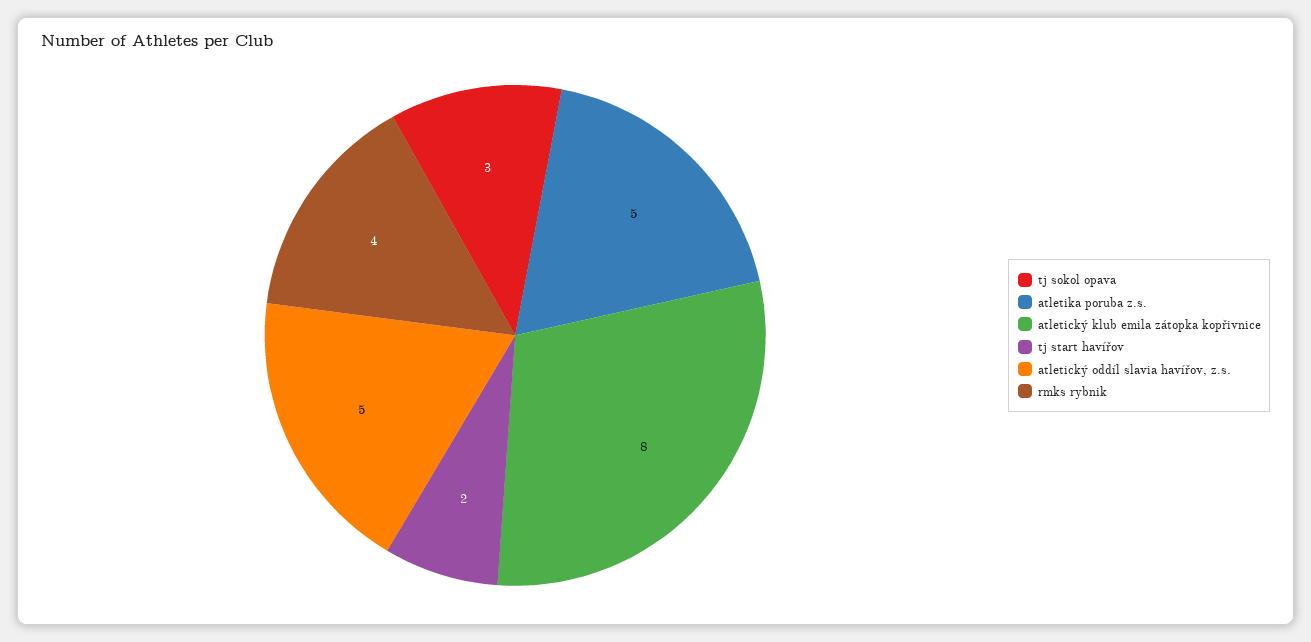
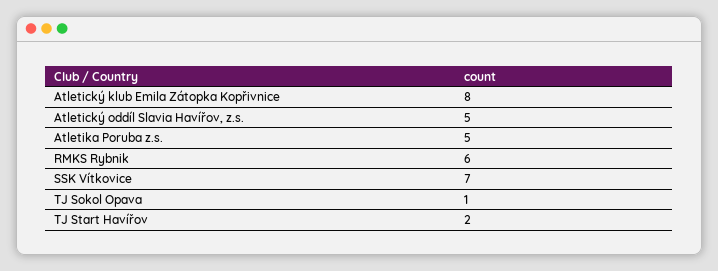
tj sokol opava: 3 -> 1
rmks rybnik: 4 -> 6
SSK Vítkovice: none -> 7

